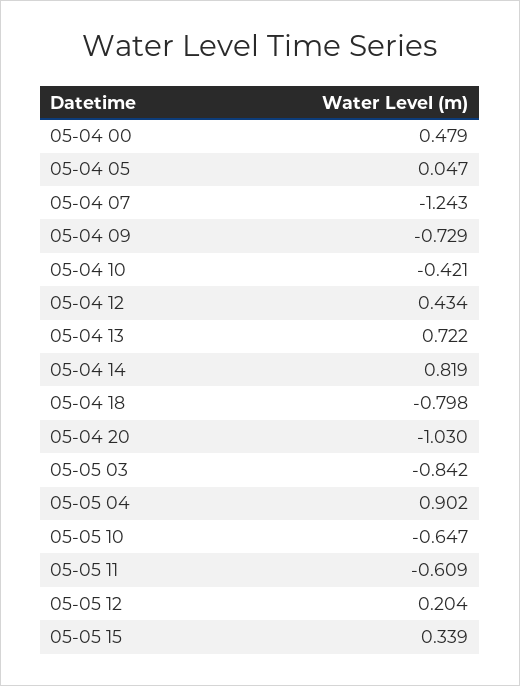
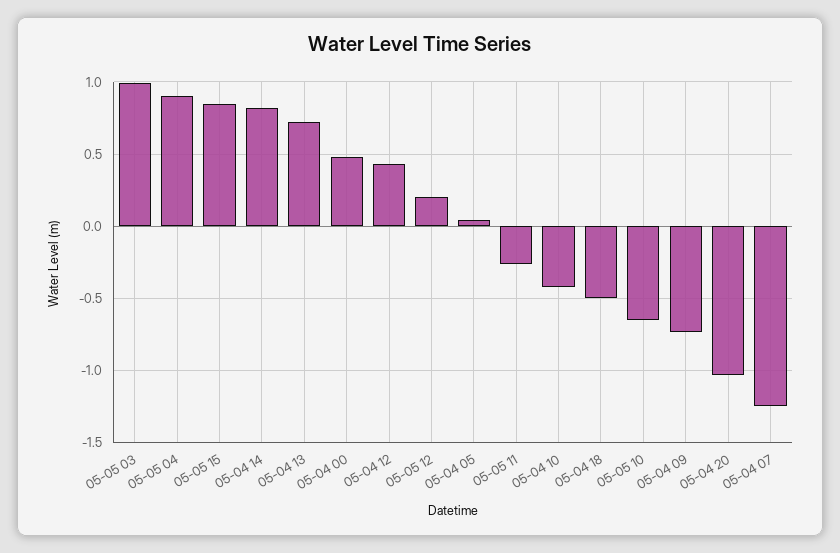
05-04 18: -0.798 -> -0.5
05-05 03: -0.842 -> 1
05-05 11: -0.609 -> -0.25
05-05 15: 0.339 -> 0.85

